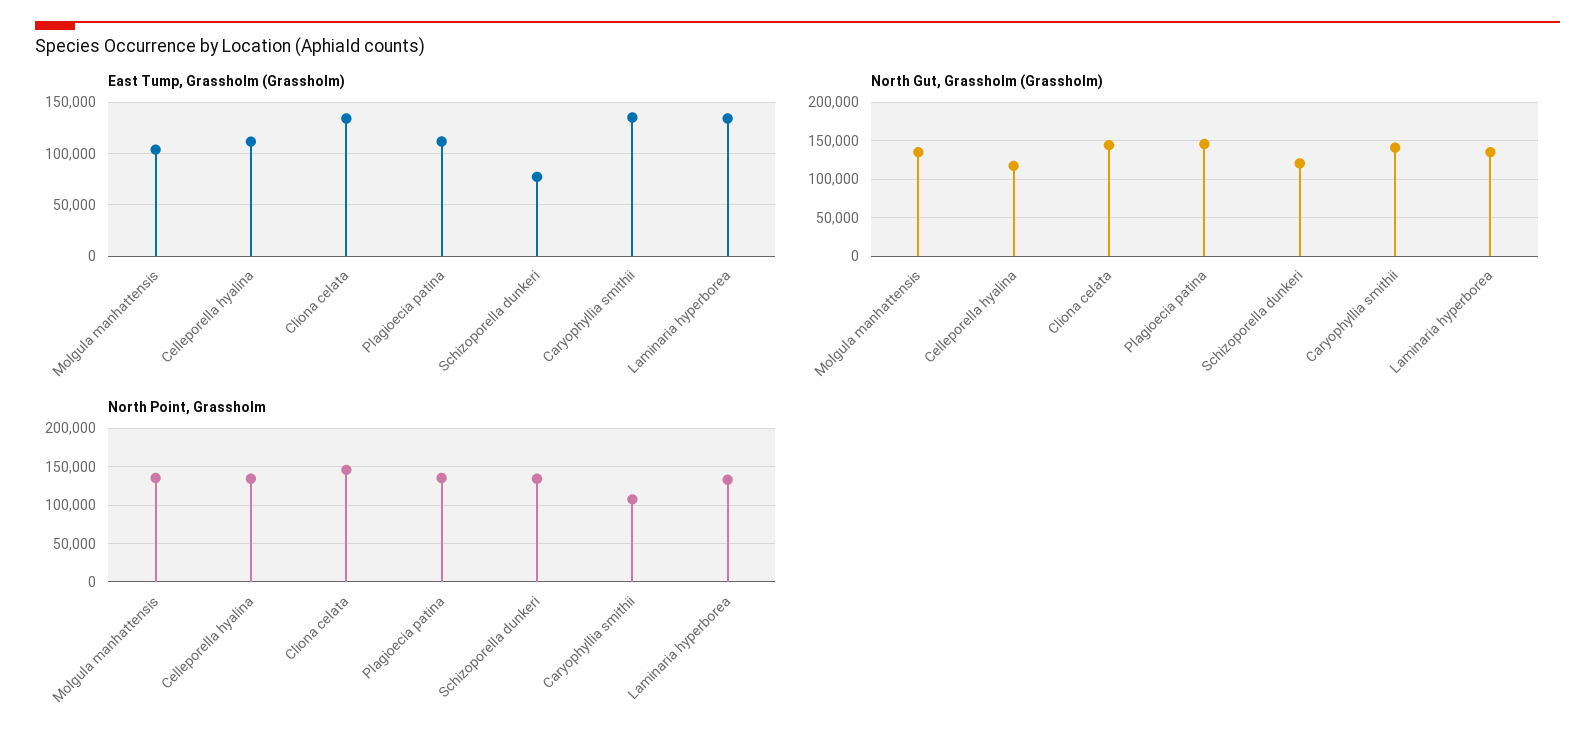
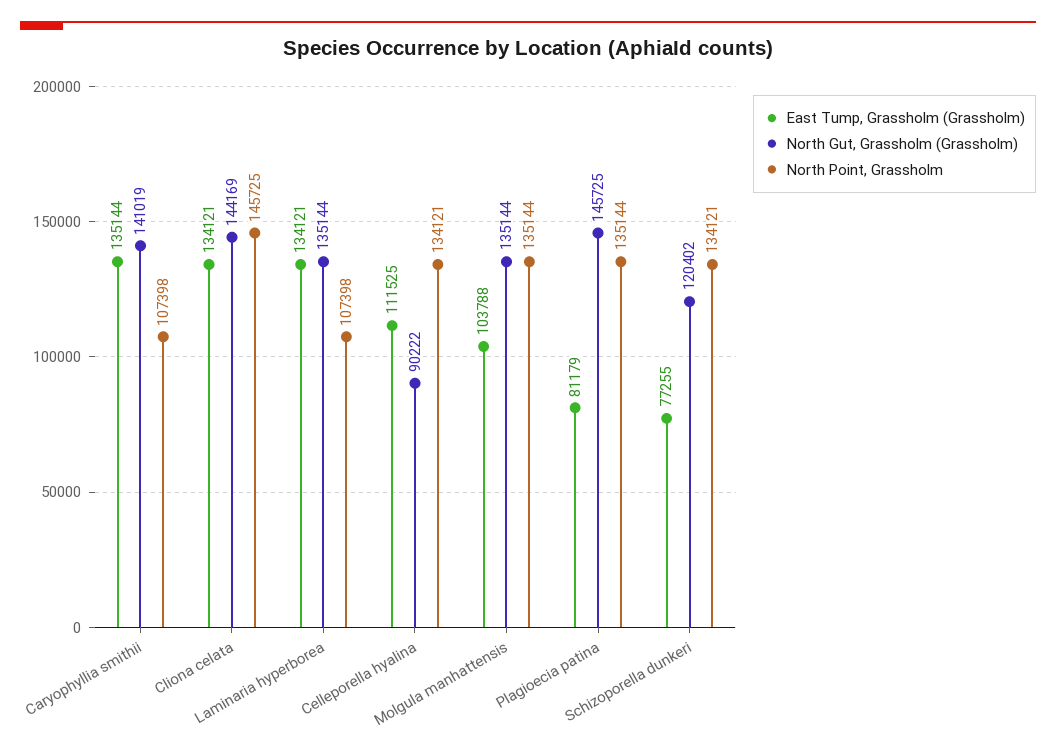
East Tump, Grassholm (Grassholm), Plagioecia patina: 110000 -> 81179
North Gut, Grassholm (Grassholm), Celleporella hyalina: 120000 -> 90222
North Point, Grassholm, Laminaria hyperborea: 130000 -> 107398

